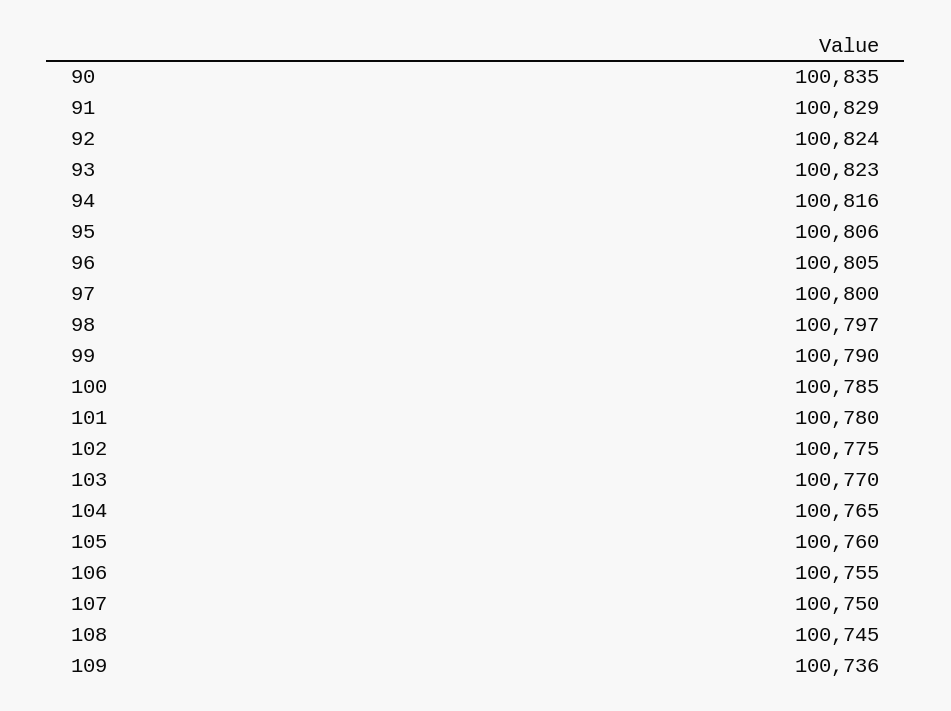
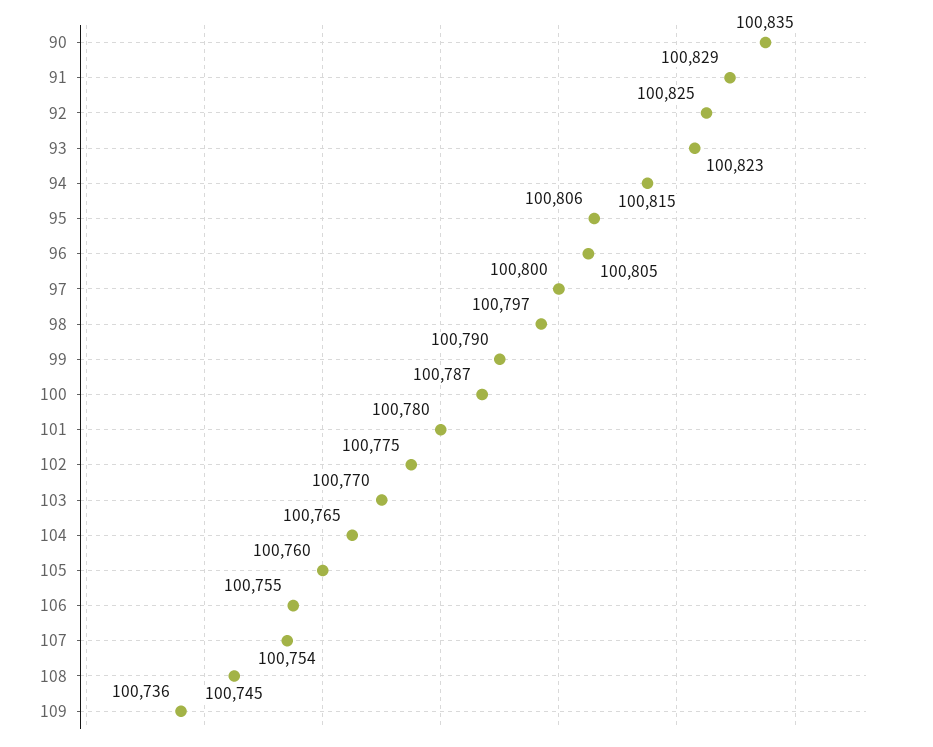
92: 100824 -> 100825
94: 100816 -> 100815
100: 100785 -> 100787
107: 100750 -> 100754

